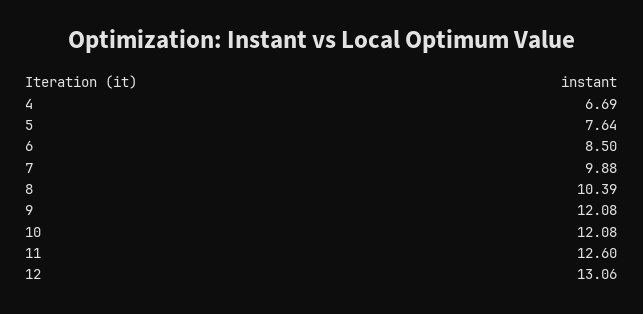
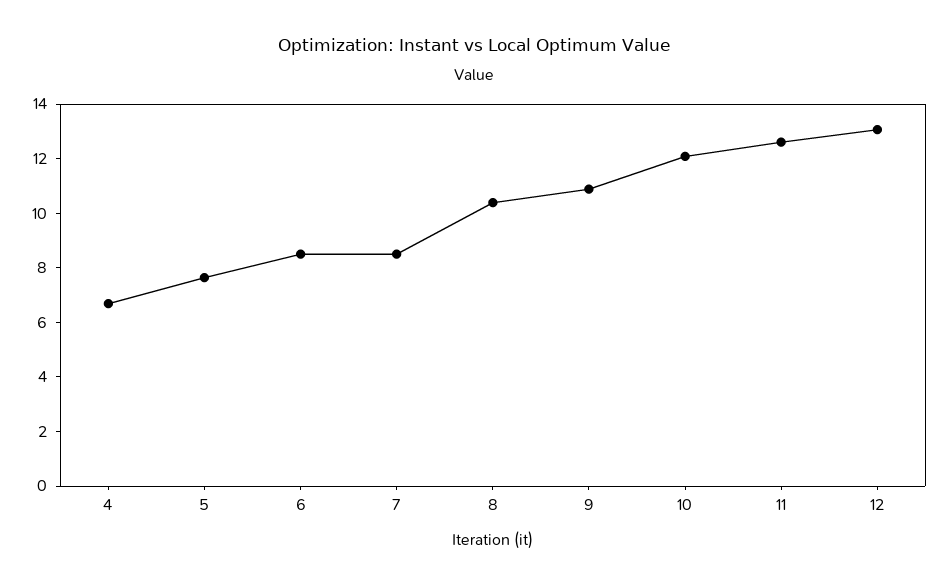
7: 9.88 -> 8.5
9: 12.08 -> 11

